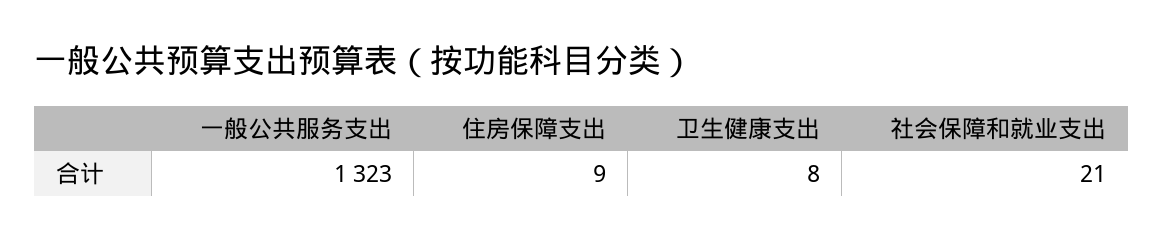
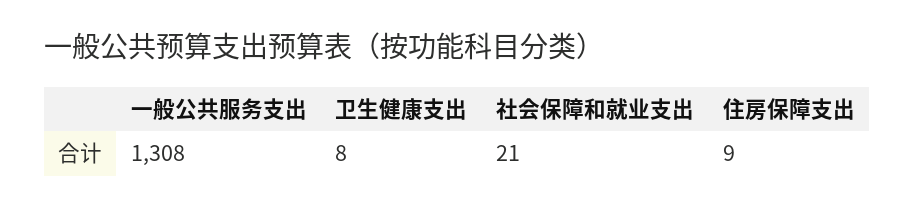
一般公共服务支出: 1323 -> 1308

